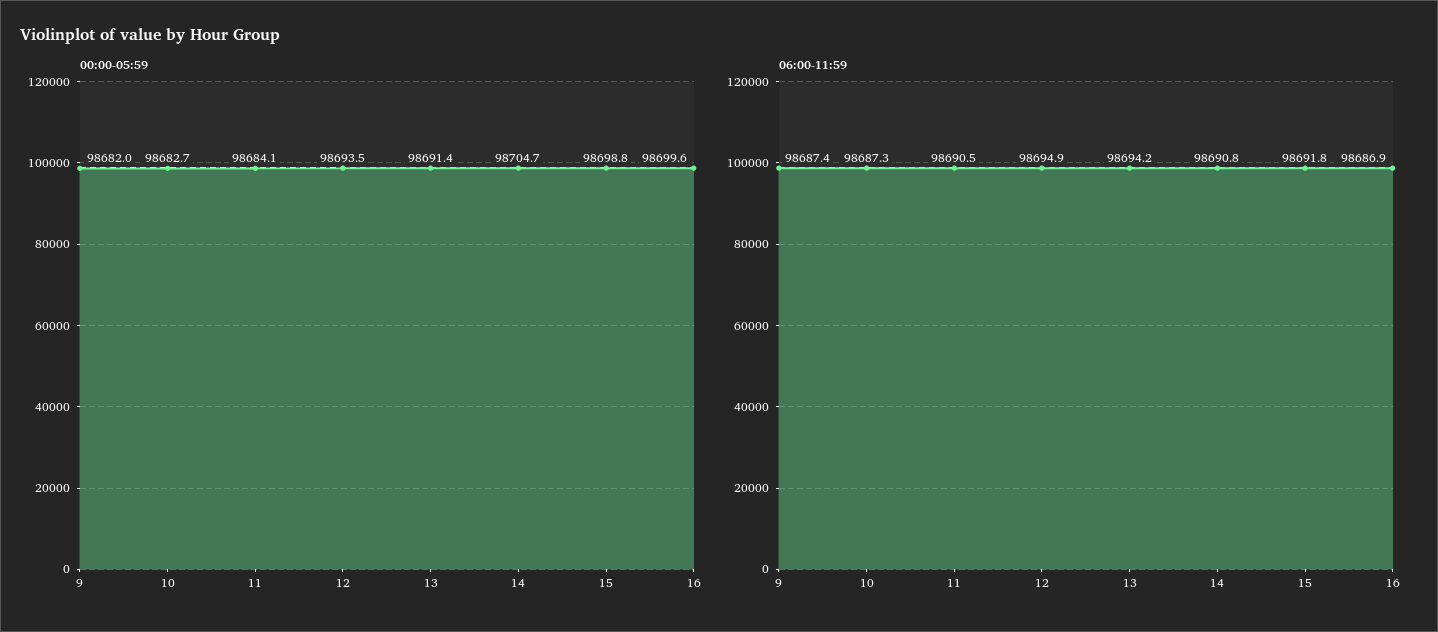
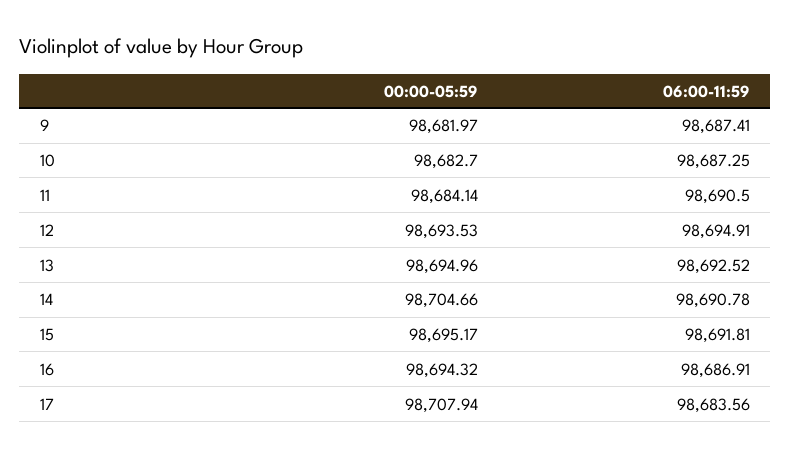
00:00-05:59, 13: 98691.4 -> 98694.96
00:00-05:59, 15: 98698.8 -> 98695.17
00:00-05:59, 16: 98699.6 -> 98694.32
06:00-11:59, 13: 98694.2 -> 98692.52
00:00-05:59, 17: none -> 98707.94
06:00-11:59, 17: none -> 98683.56

